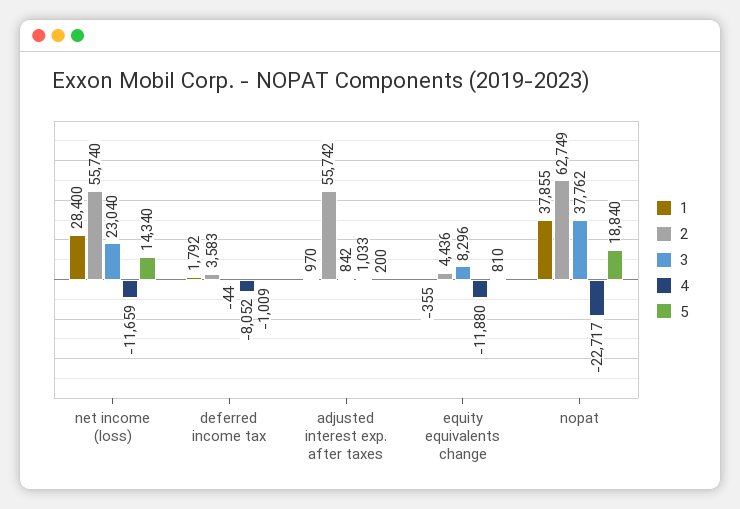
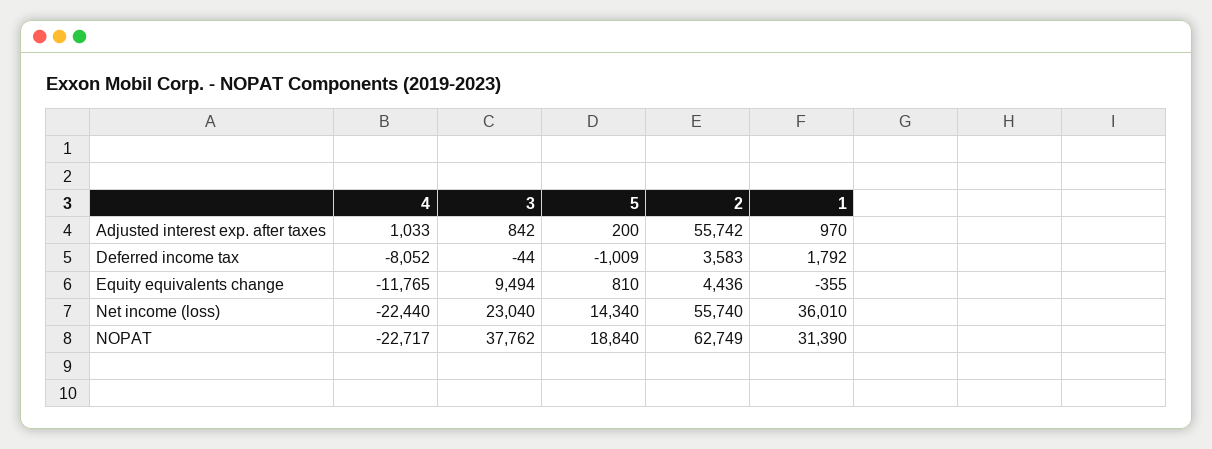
1, net income (loss): 28400 -> 36010
4, net income (loss): -11659 -> -22440
3, equity equivalents change: 8296 -> 9494
4, equity equivalents change: -11880 -> -11765
1, nopat: 37855 -> 31390

